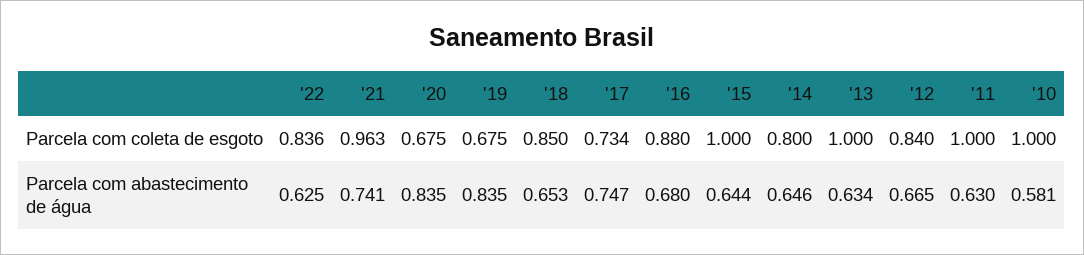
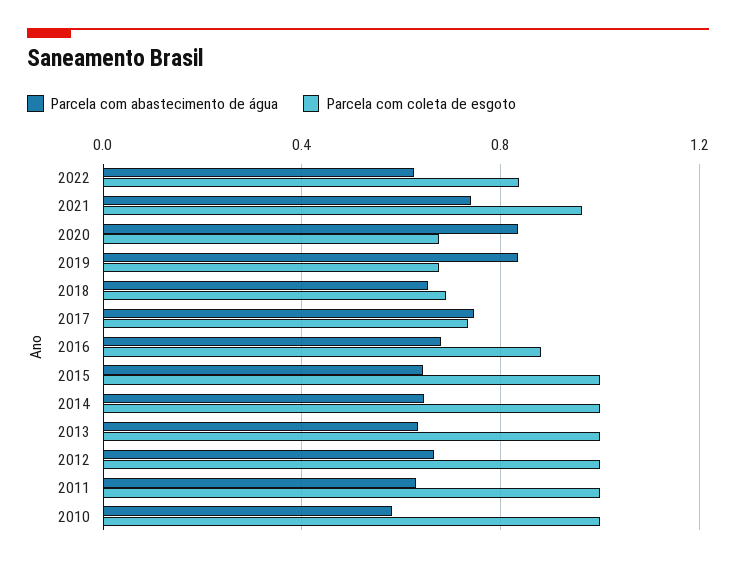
Parcela com coleta de esgoto, '18: 0.85 -> 0.7
Parcela com coleta de esgoto, '14: 0.8 -> 1
Parcela com coleta de esgoto, '12: 0.84 -> 1

